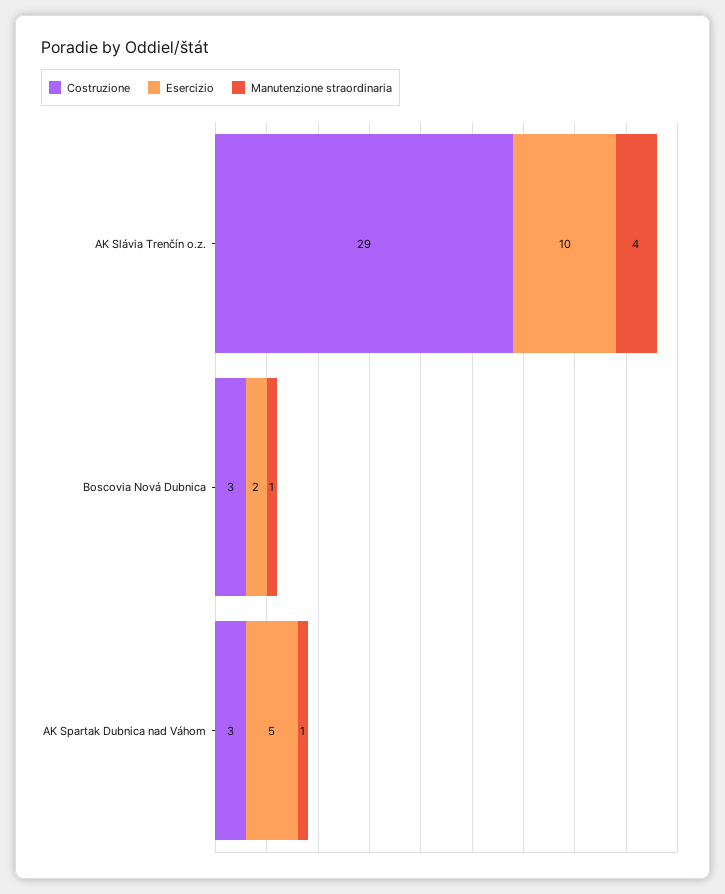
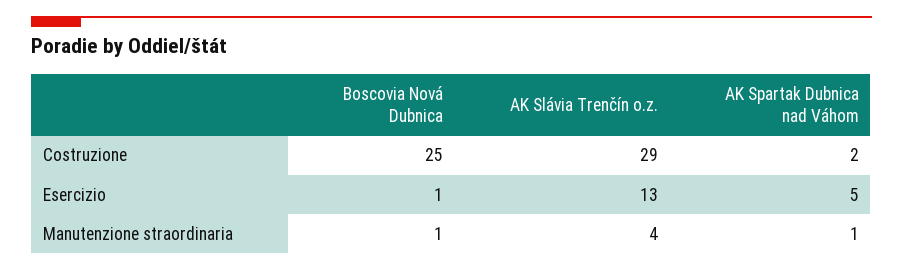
Esercizio, AK Slávia Trenčín o.z.: 10 -> 13
Costruzione, Boscovia Nová Dubnica: 3 -> 25
Esercizio, Boscovia Nová Dubnica: 2 -> 1
Costruzione, AK Spartak Dubnica nad Váhom: 3 -> 2

